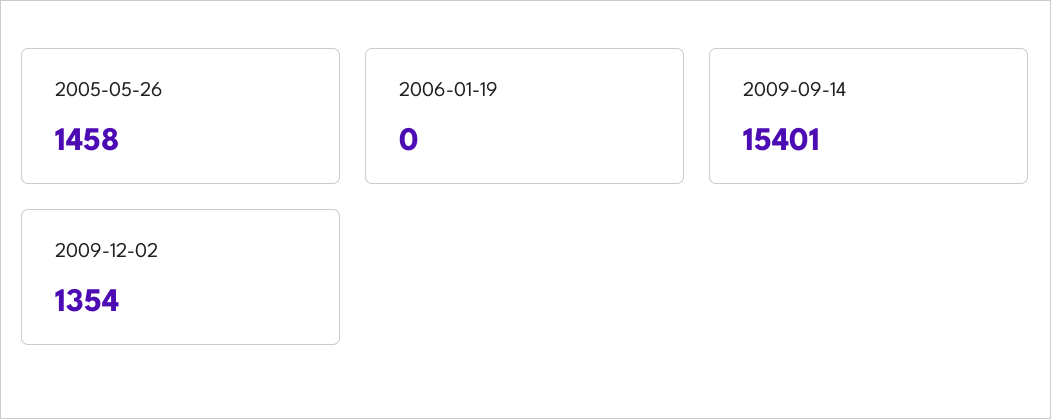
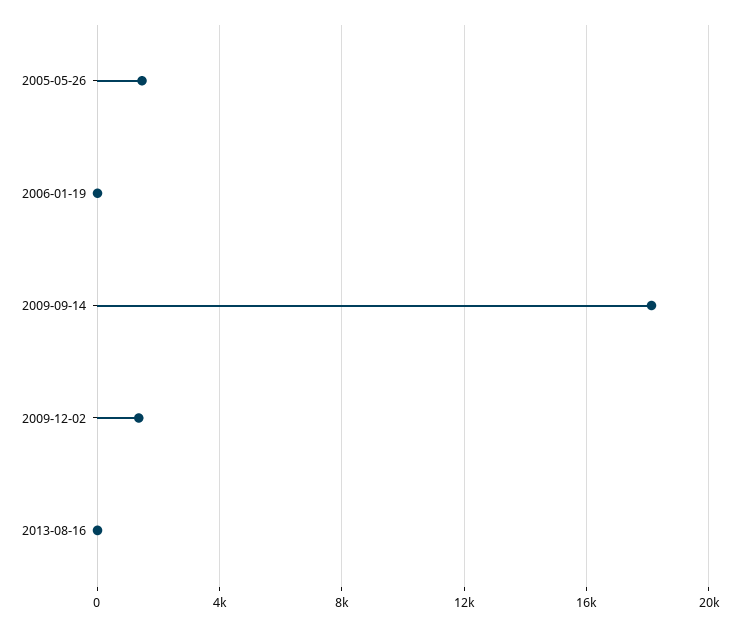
2009-09-14: 15401 -> 18000
2013-08-16: none -> 0

